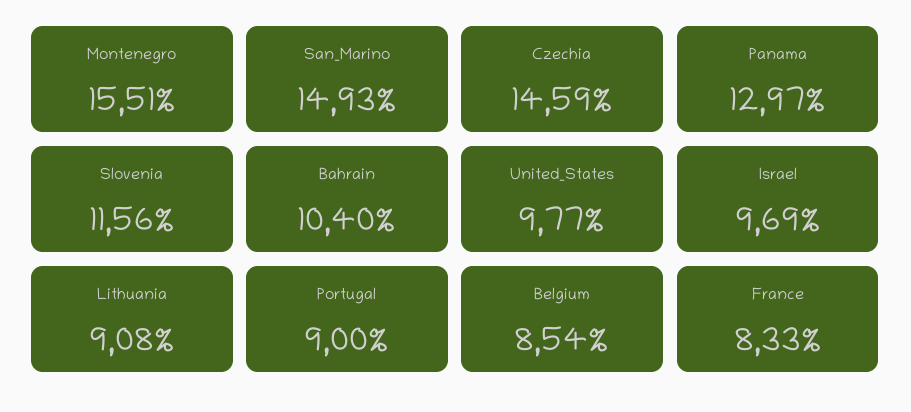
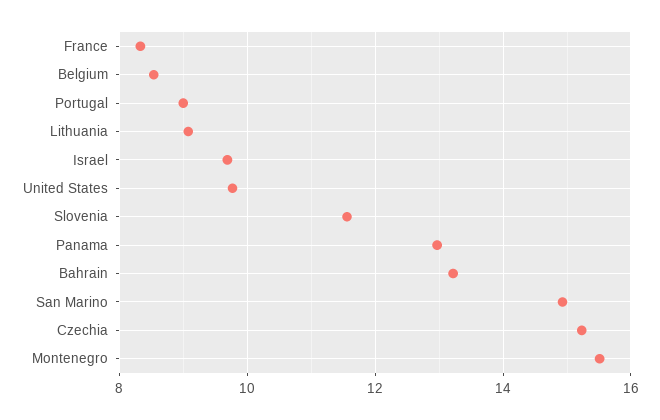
Czechia: 14.59 -> 15.2
Bahrain: 10.4 -> 13.2

